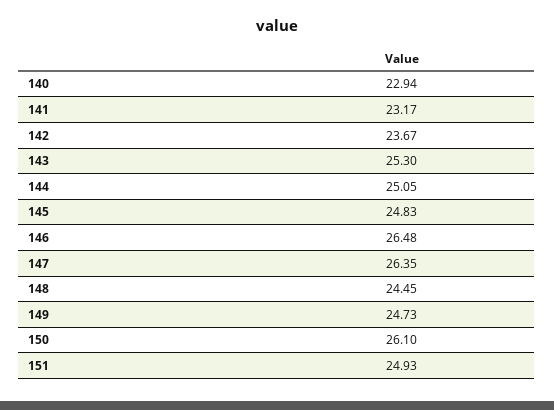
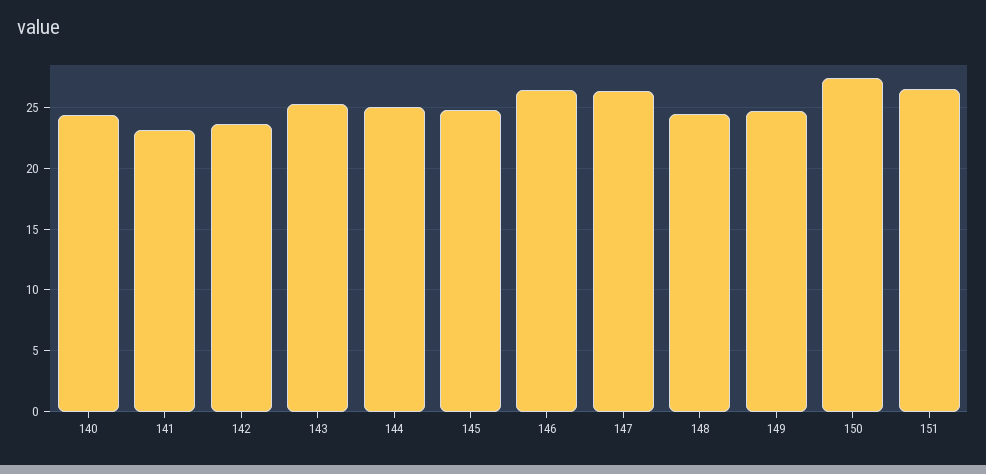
140: 22.94 -> 24.5
150: 26.1 -> 27.5
151: 24.93 -> 26.5

